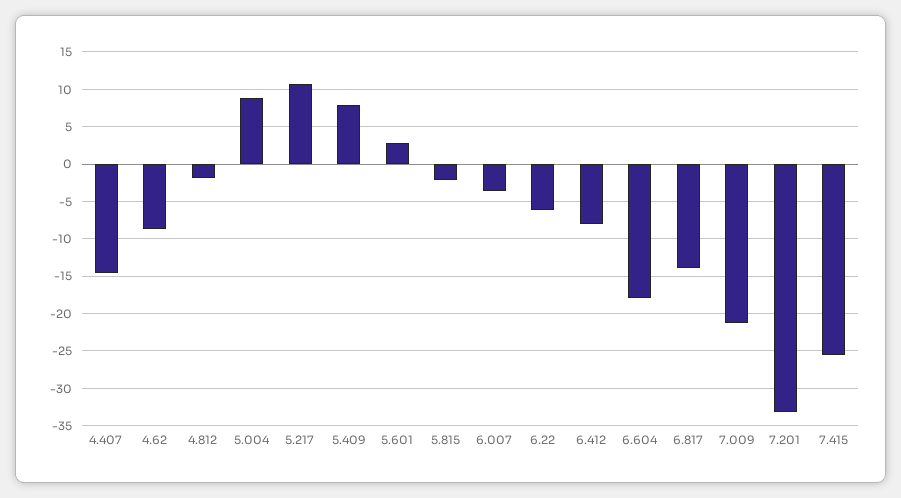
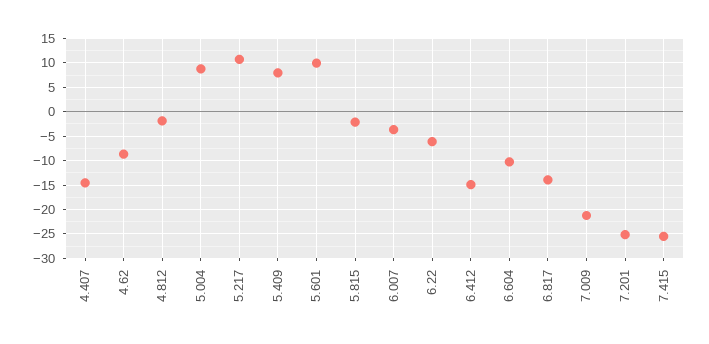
5.601: 3 -> 10
6.412: -8 -> -15
6.604: -18 -> -10
7.201: -33 -> -25

